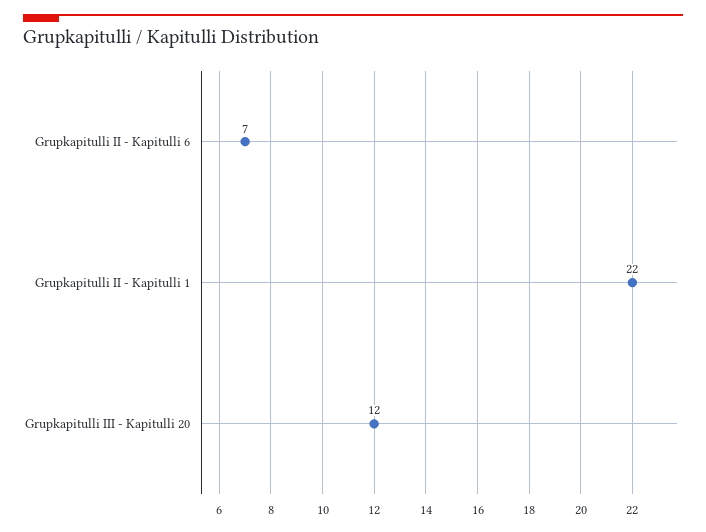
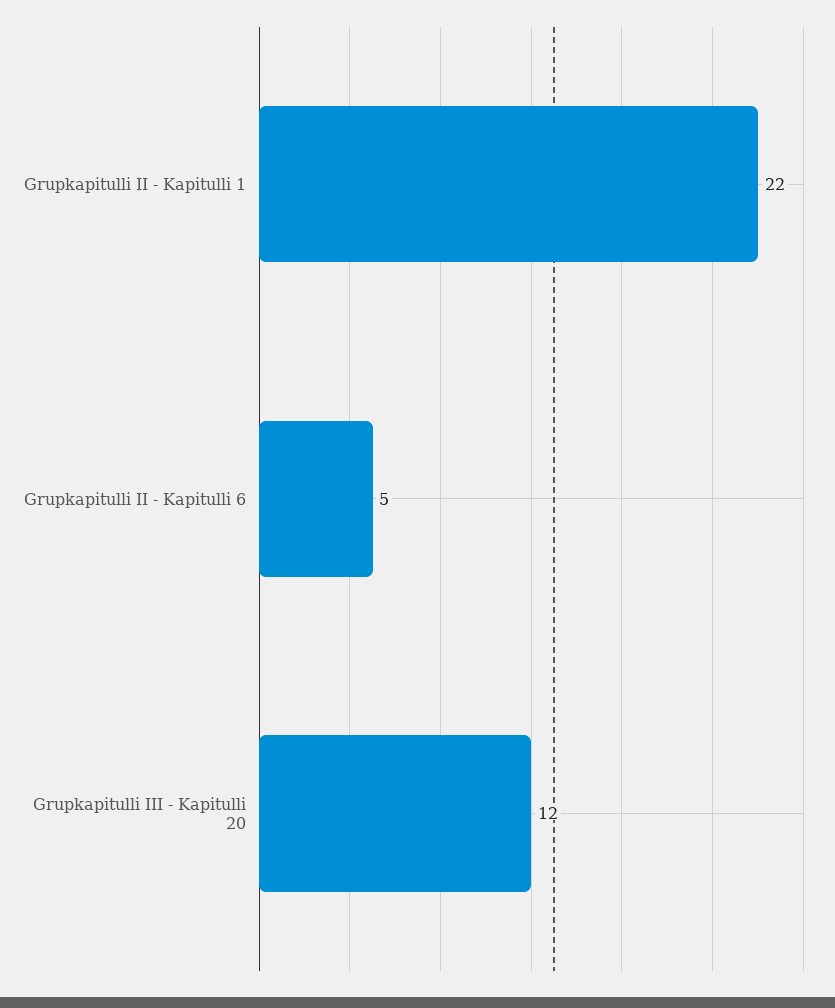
Grupkapitulli II - Kapitulli 6: 7 -> 5

